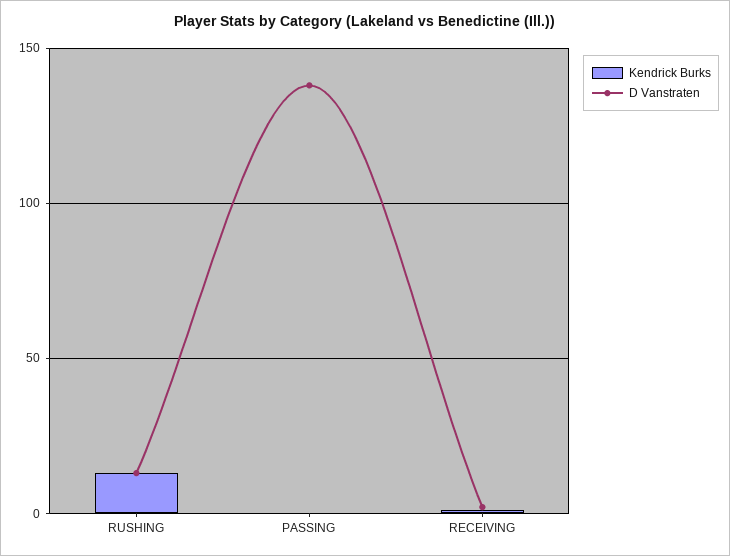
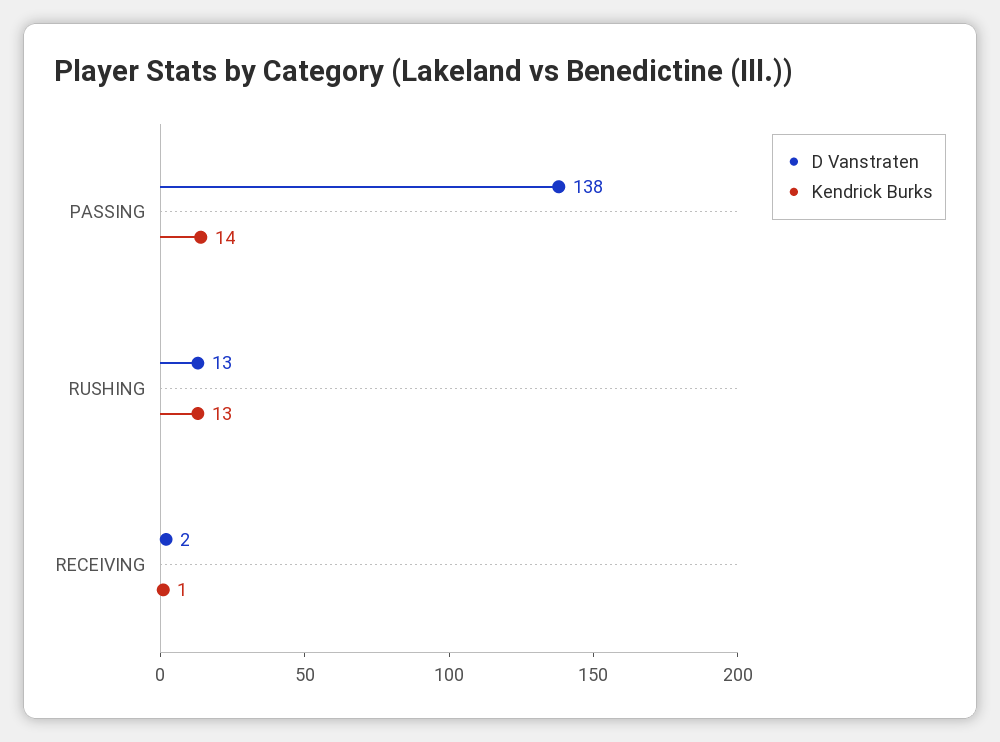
Kendrick Burks, PASSING: 0 -> 14

